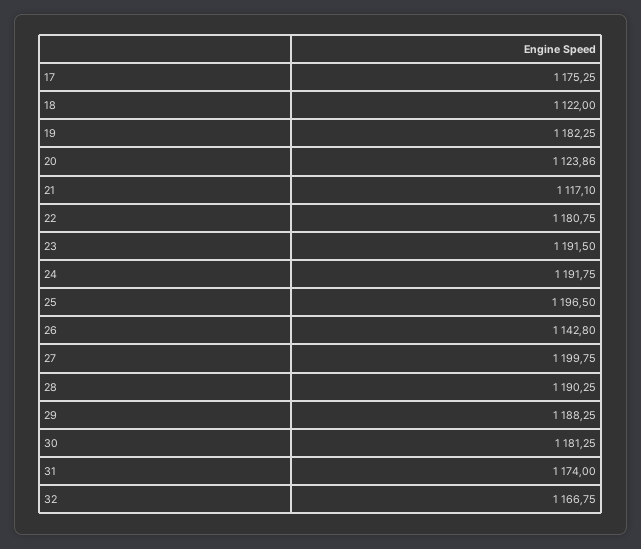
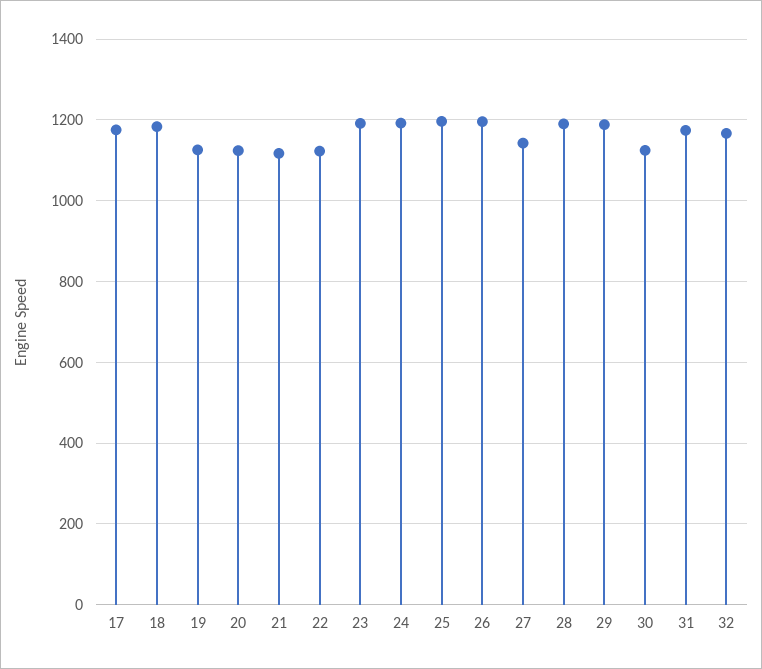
18: 1122 -> 1180
19: 1182.25 -> 1120
22: 1180.75 -> 1120
26: 1142.8 -> 1200
27: 1199.75 -> 1140
30: 1181.25 -> 1120

